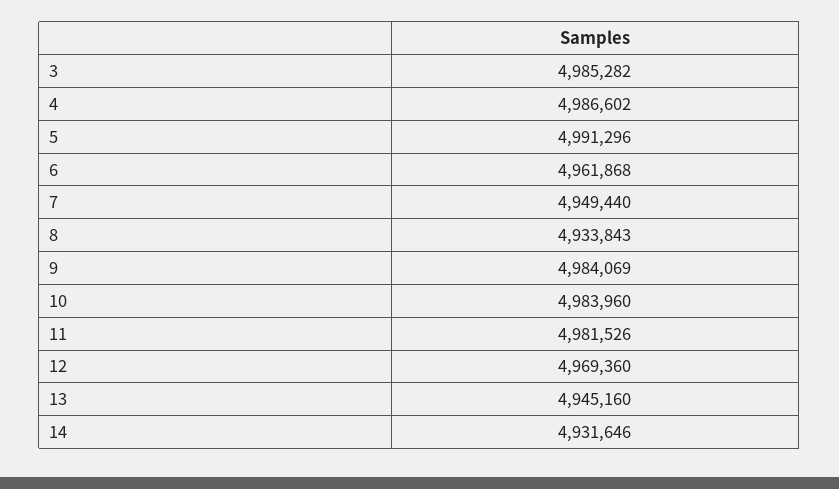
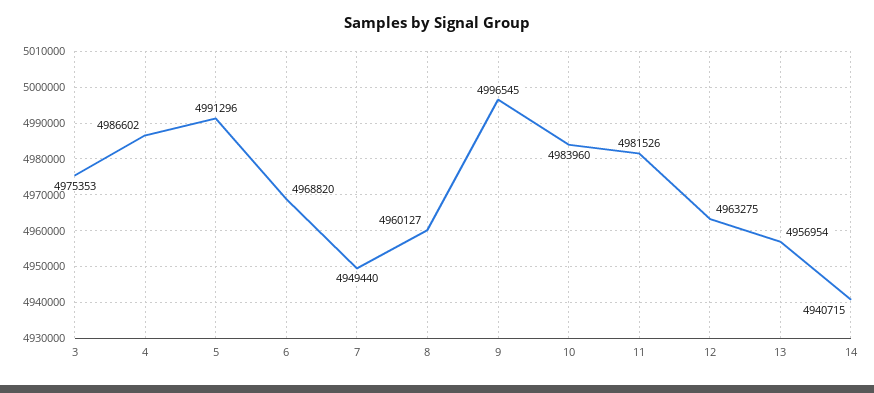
3: 4985282 -> 4975353
6: 4961868 -> 4968820
8: 4933843 -> 4960127
9: 4984069 -> 4996545
12: 4969360 -> 4963275
13: 4945160 -> 4956954
14: 4931646 -> 4940715

